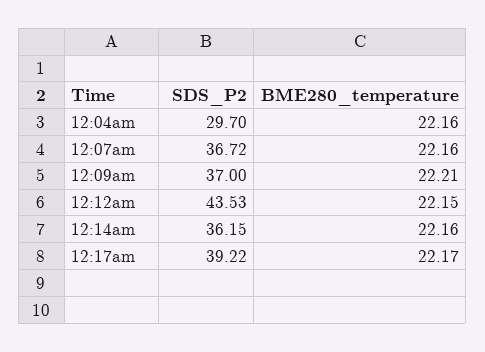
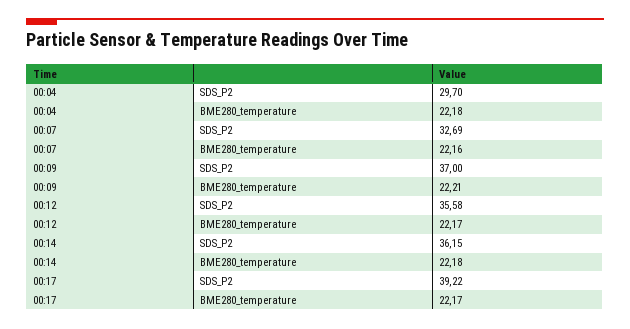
BME280_temperature, 12:04am: 22.16 -> 22.18
SDS_P2, 12:07am: 36.72 -> 32.69
SDS_P2, 12:12am: 43.53 -> 35.58
BME280_temperature, 12:12am: 22.15 -> 22.17
BME280_temperature, 12:14am: 22.16 -> 22.18

